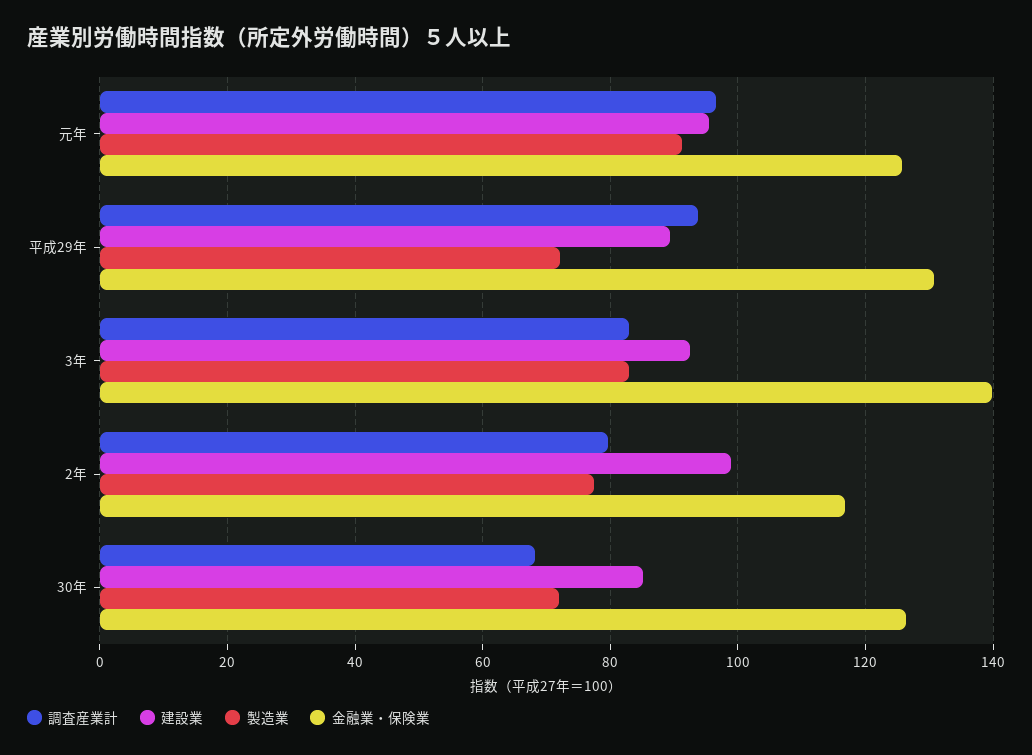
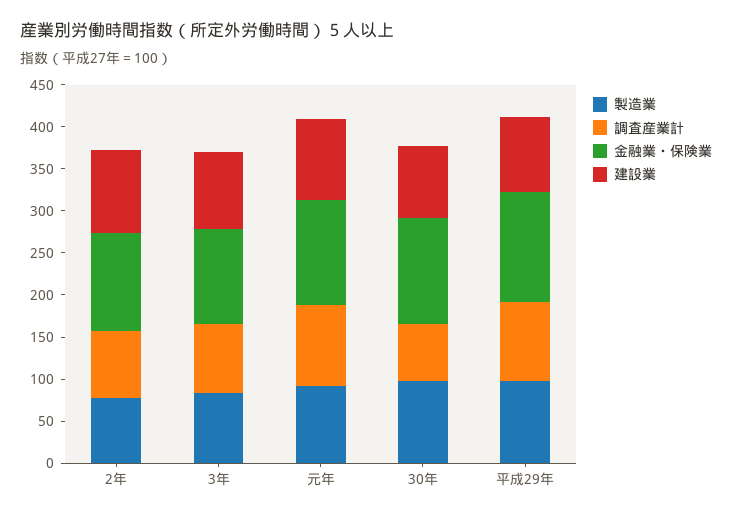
製造業, 平成29年: 72 -> 100
金融業・保険業, 3年: 140 -> 110
製造業, 30年: 72 -> 100

